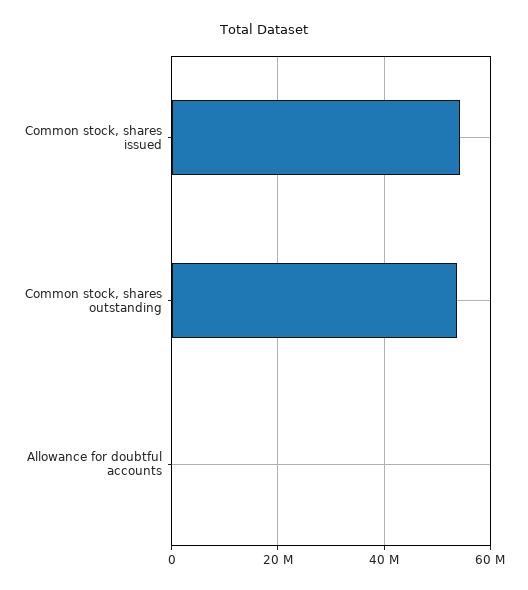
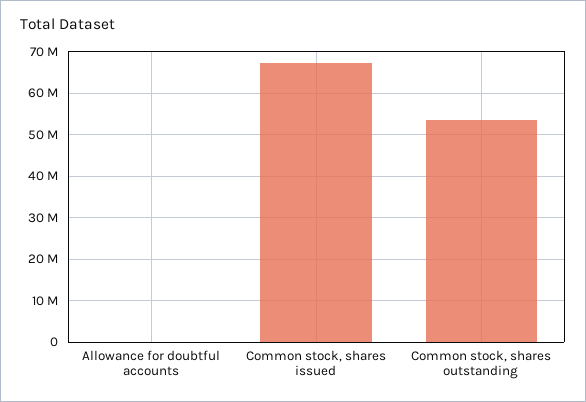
Common stock, shares issued: 54000000 -> 68000000

